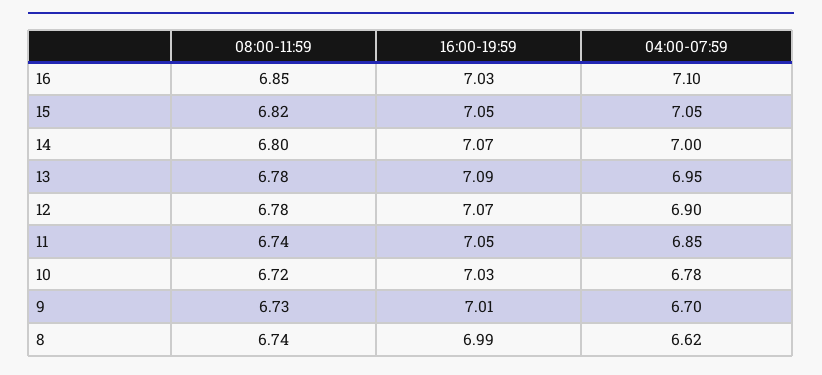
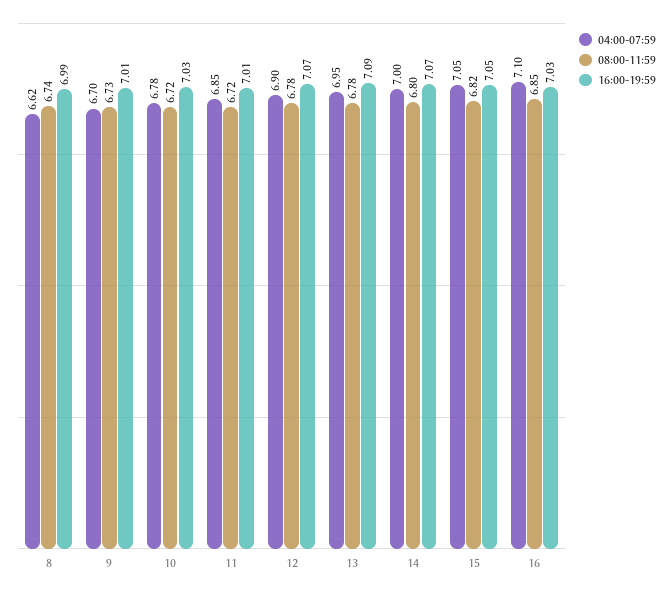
08:00-11:59, 11: 6.74 -> 6.72
16:00-19:59, 11: 7.05 -> 7.01

